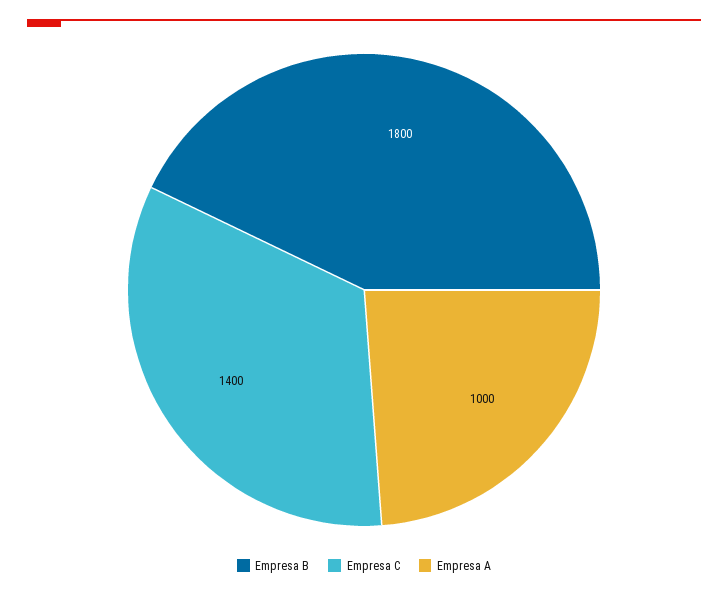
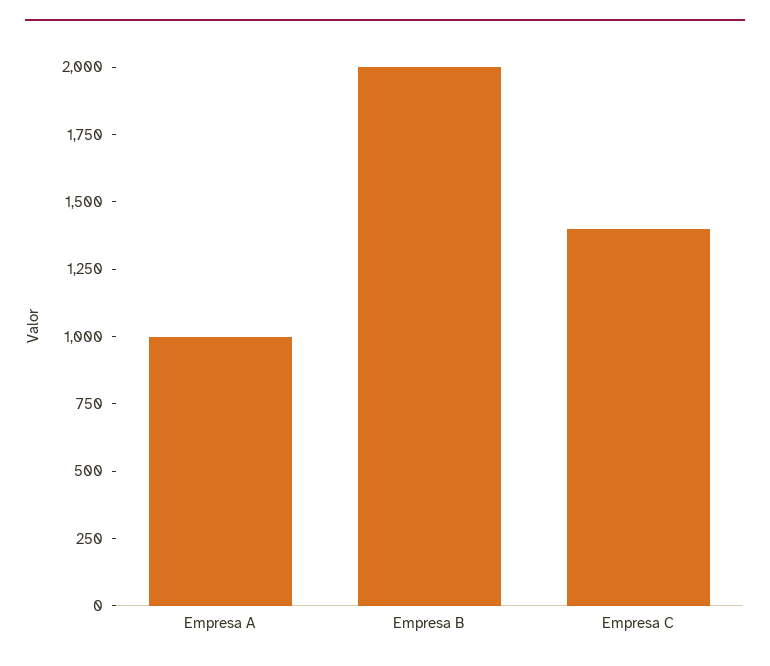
Empresa B: 1800 -> 2000

